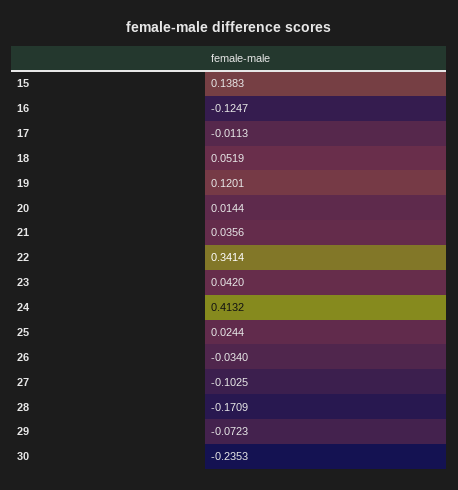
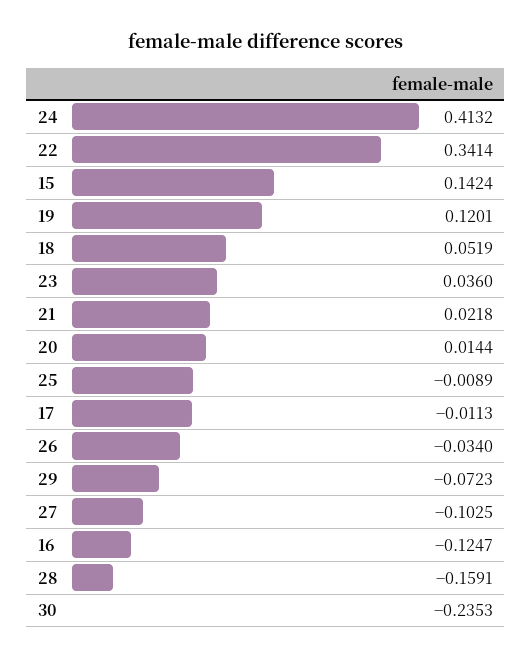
15: 0.1383 -> 0.1424
21: 0.0356 -> 0.0218
23: 0.042 -> 0.036
25: 0.0244 -> -0.0089
28: -0.1709 -> -0.1591

